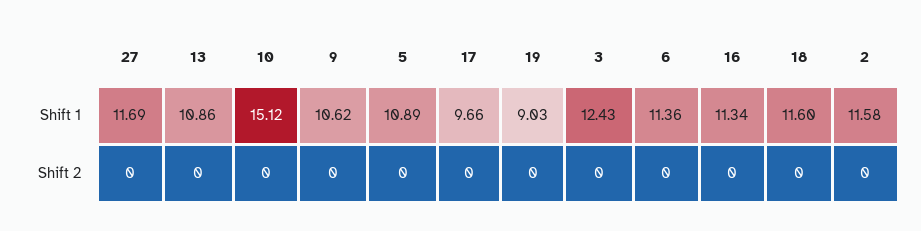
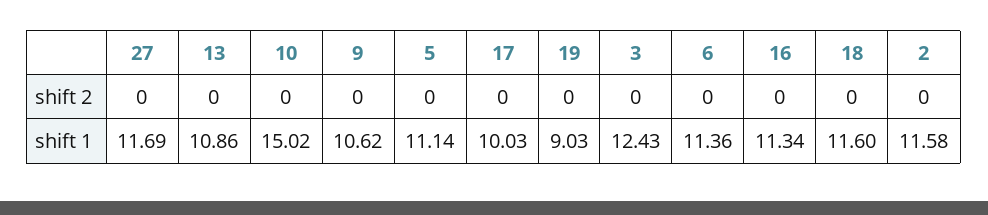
10, Shift 1: 15.12 -> 15.02
5, Shift 1: 10.89 -> 11.14
17, Shift 1: 9.66 -> 10.03

